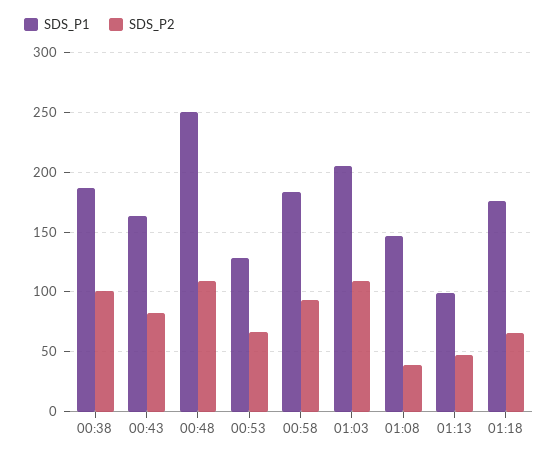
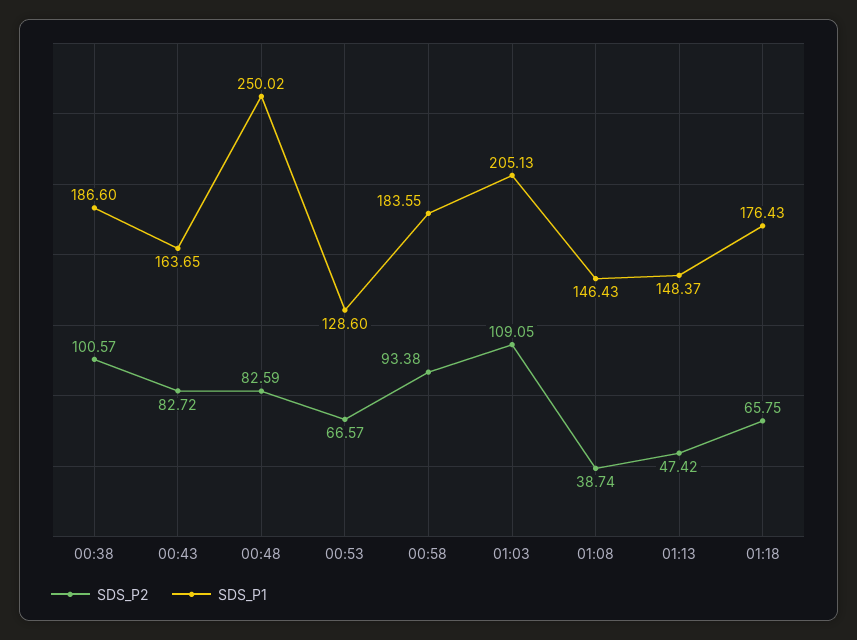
SDS_P2, 00:48: 110 -> 82.59
SDS_P1, 01:13: 100 -> 148.37

